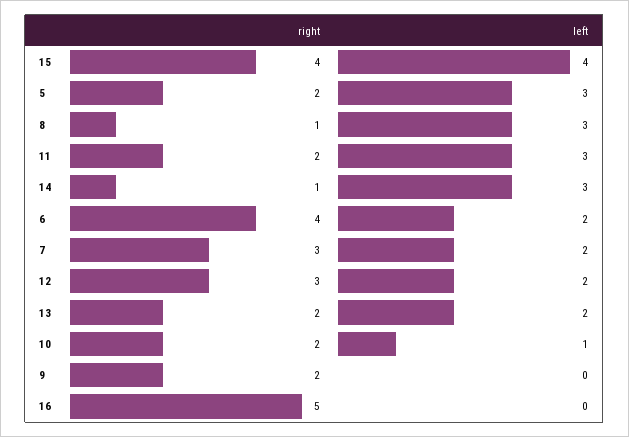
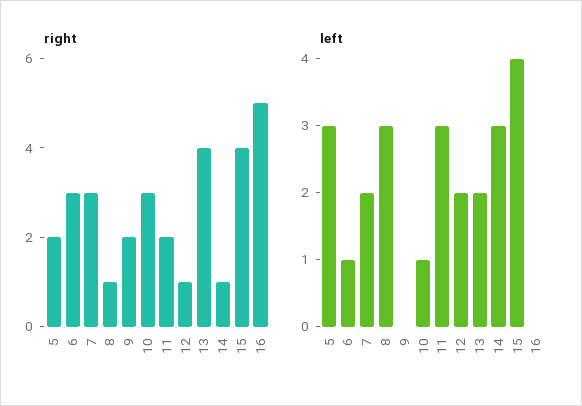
right, 6: 4 -> 3
left, 6: 2 -> 1
right, 12: 3 -> 1
right, 13: 2 -> 4
right, 10: 2 -> 3

